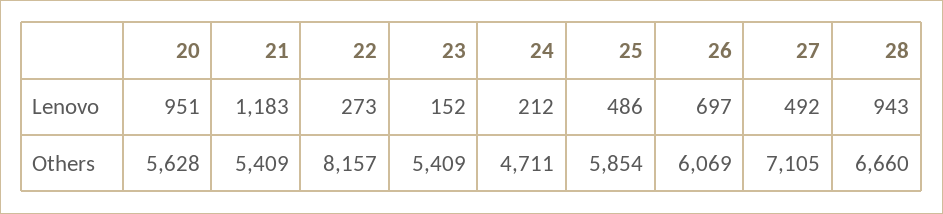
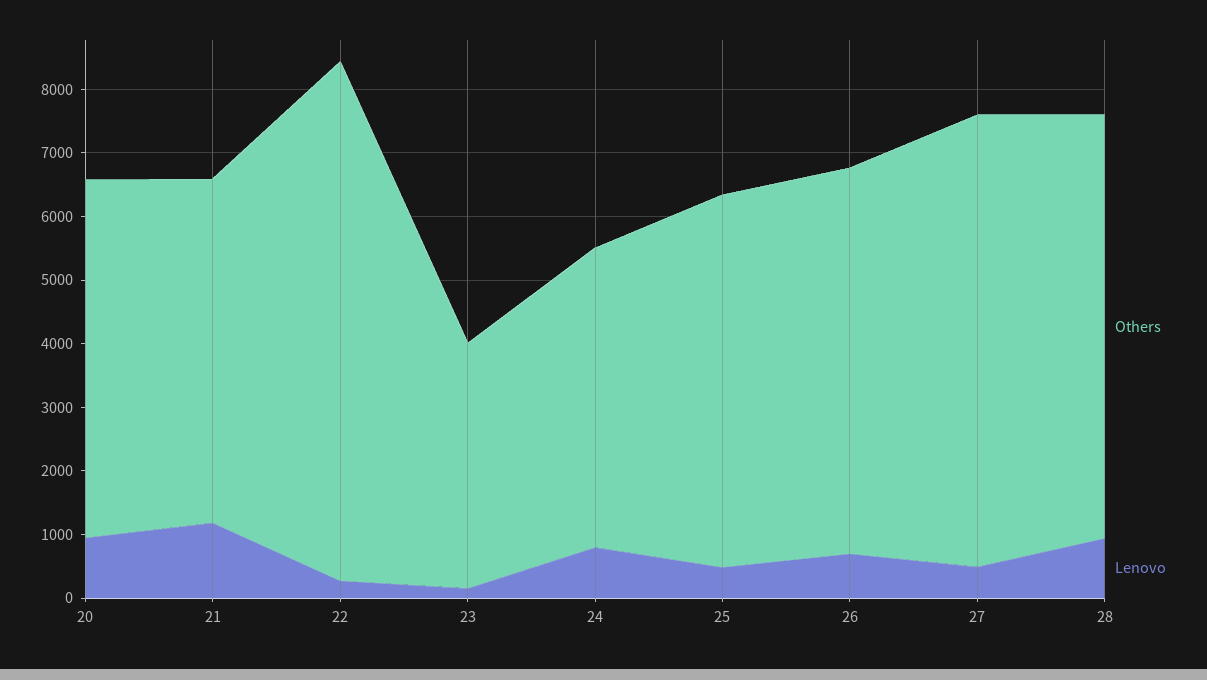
Lenovo, 24: 212 -> 800
Others, 23: 5409 -> 3800

